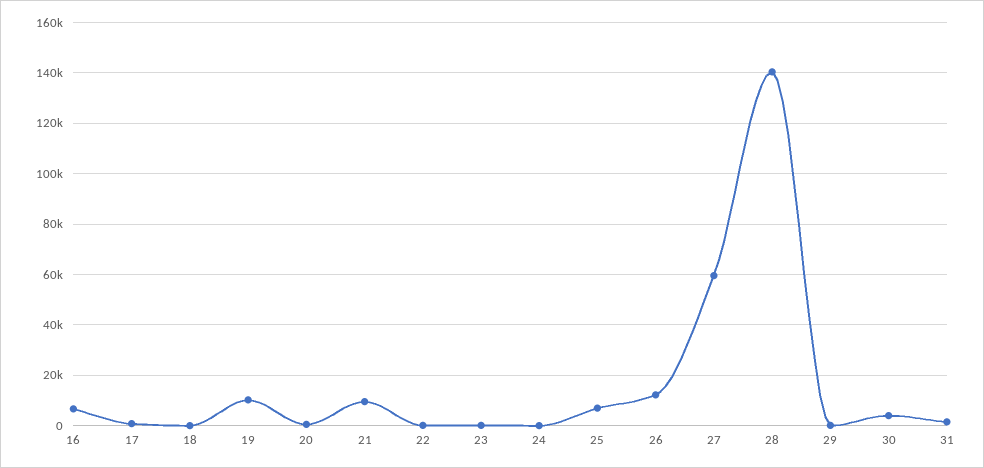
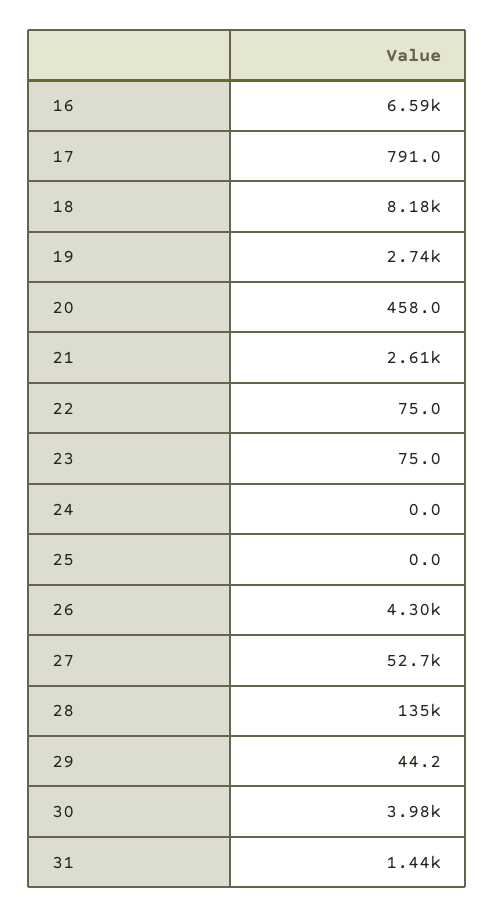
18: 0 -> 8180
19: 10000 -> 2740
21: 10000 -> 2610
25: 7500 -> 0
26: 12500 -> 4300
27: 60000 -> 52700
28: 140000 -> 135000

